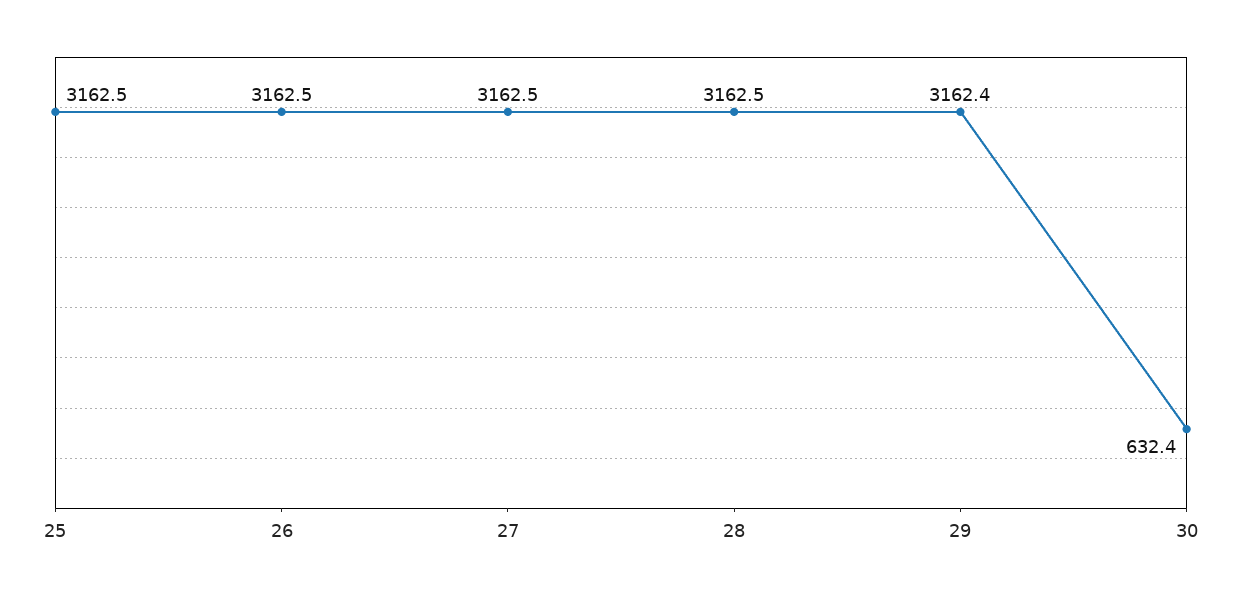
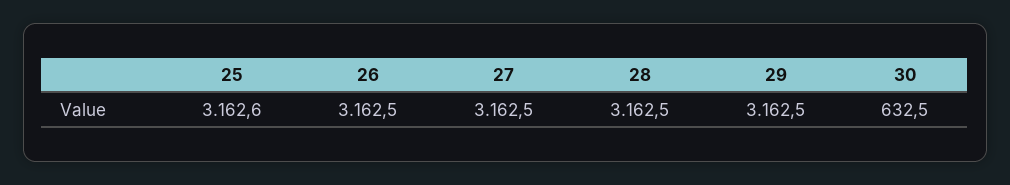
25: 3162.5 -> 3162.6
29: 3162.4 -> 3162.5
30: 632.4 -> 632.5

